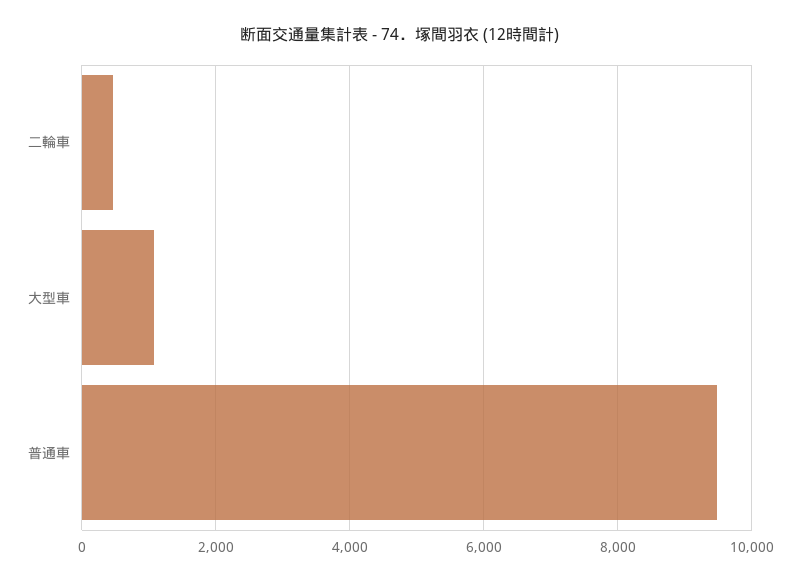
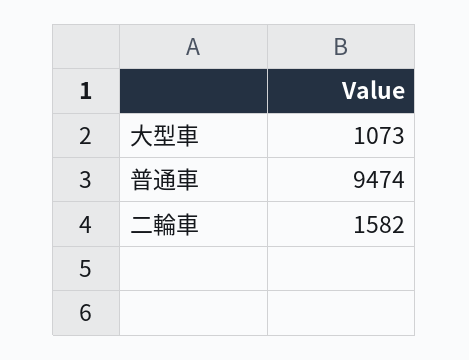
二輪車: 400 -> 1582

